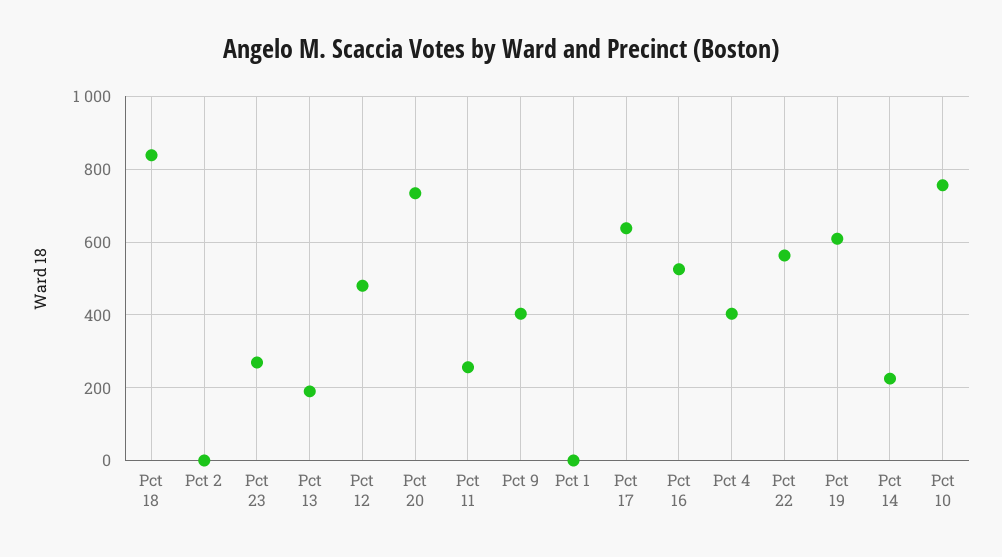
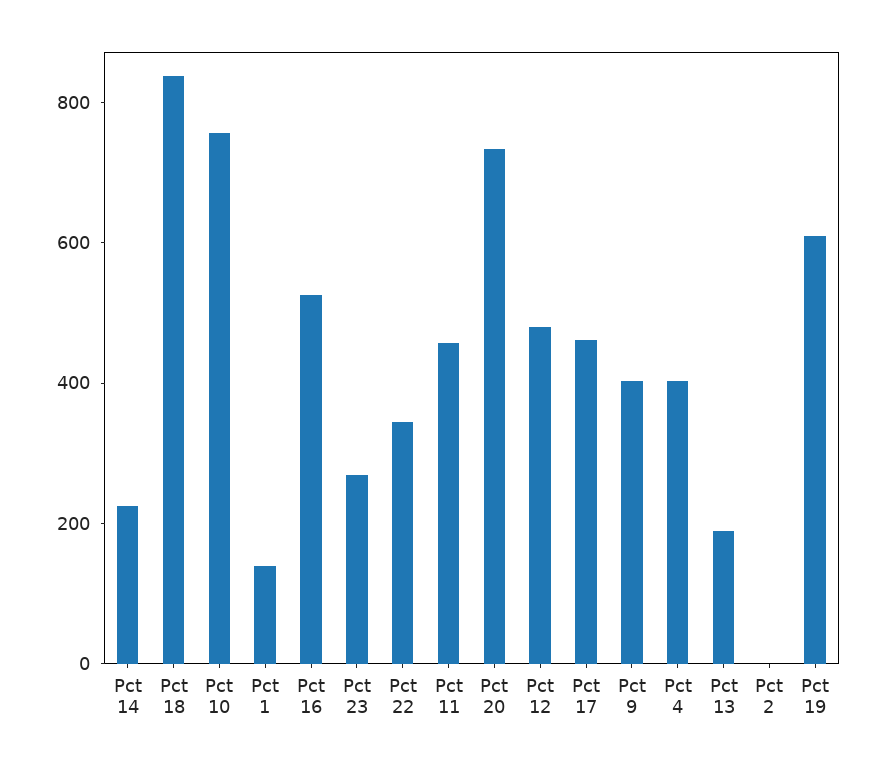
Pct 11: 260 -> 450
Pct 1: 0 -> 150
Pct 17: 640 -> 450
Pct 22: 560 -> 350

